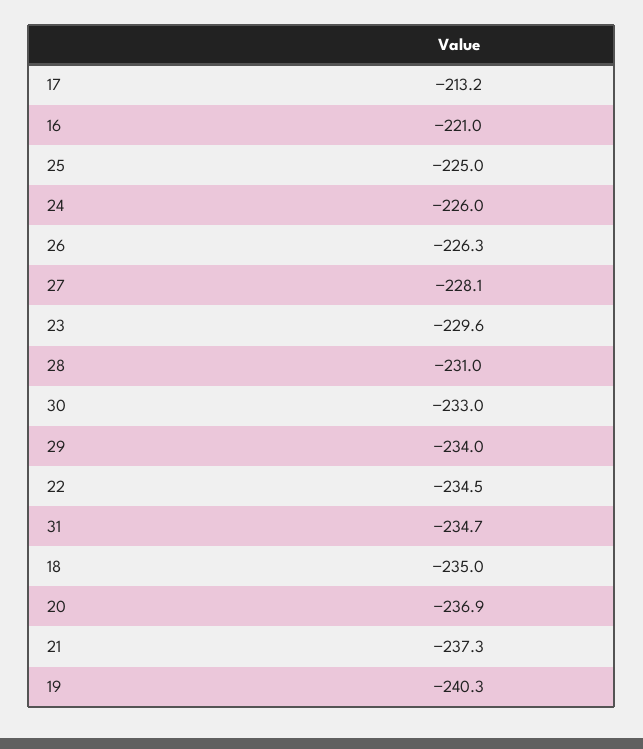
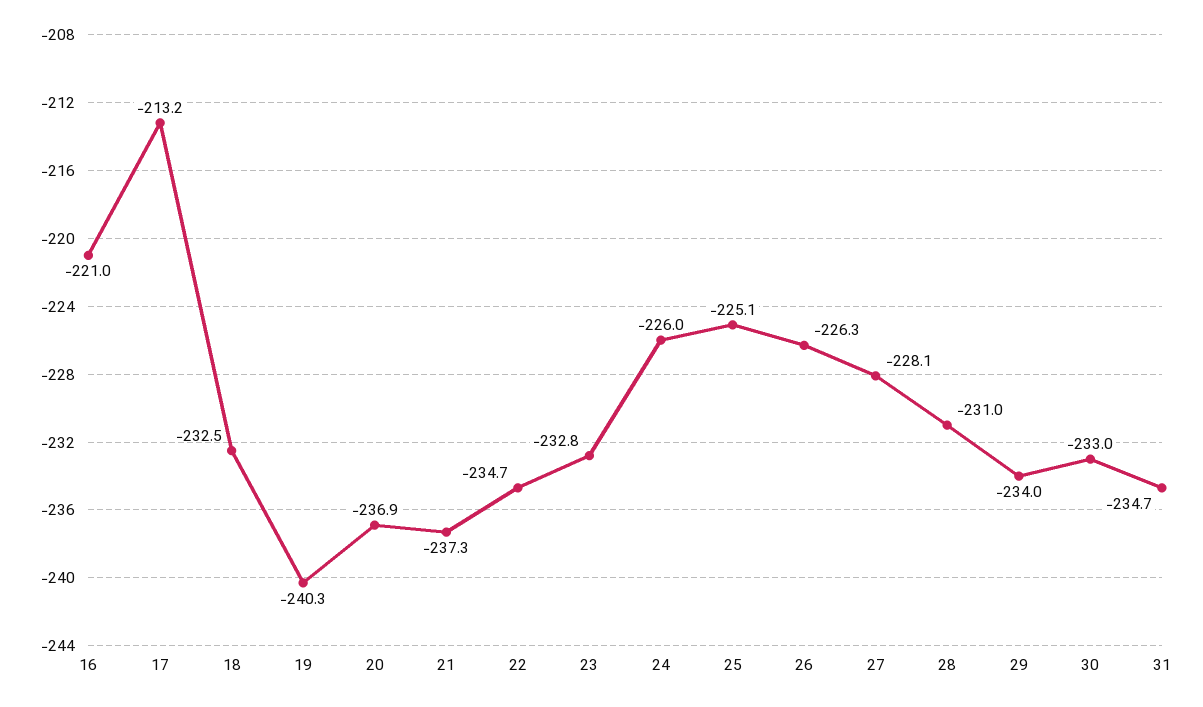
25: -225 -> -225.1
23: -229.6 -> -232.8
22: -234.5 -> -234.7
18: -235 -> -232.5

